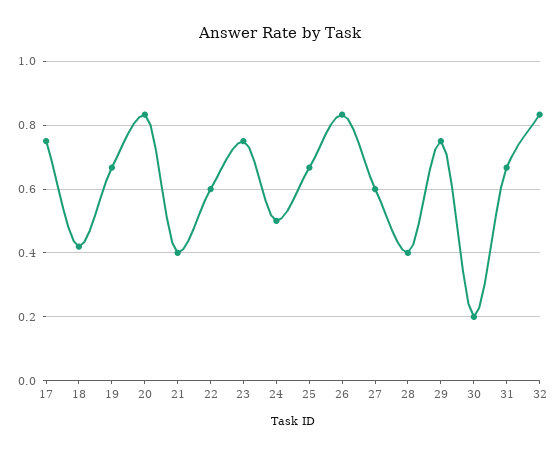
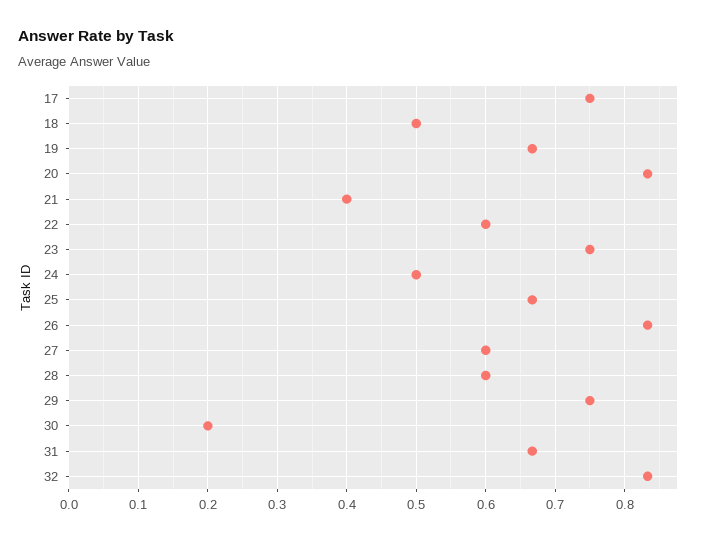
18: 0.42 -> 0.5
28: 0.4 -> 0.6

